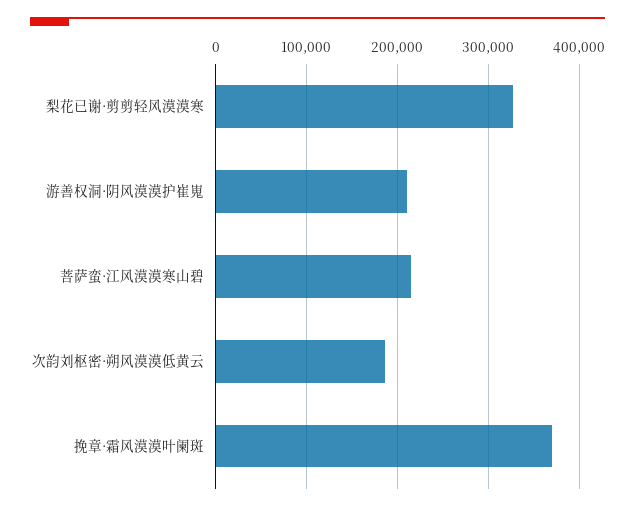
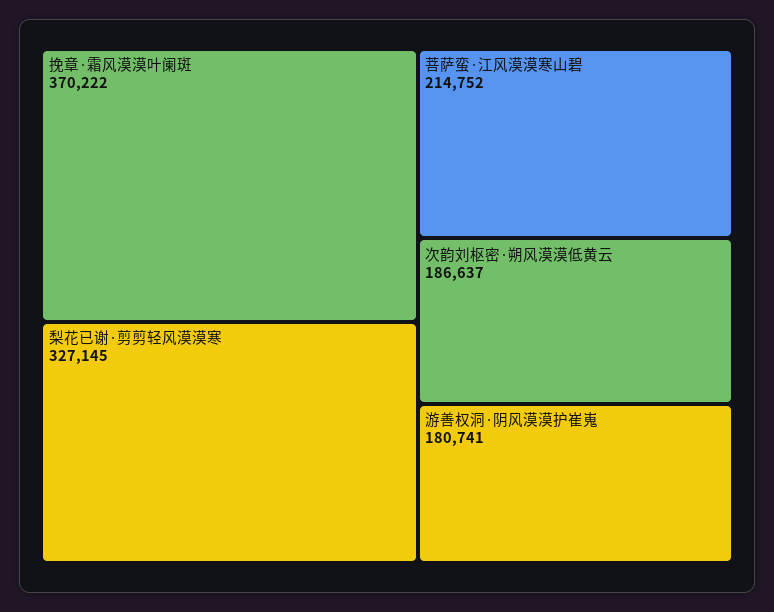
游善权洞·阴风漠漠护崔嵬: 210000 -> 180741

